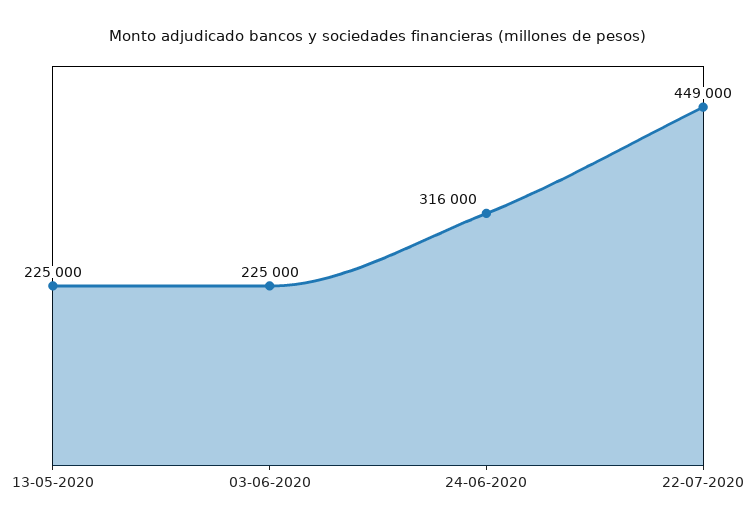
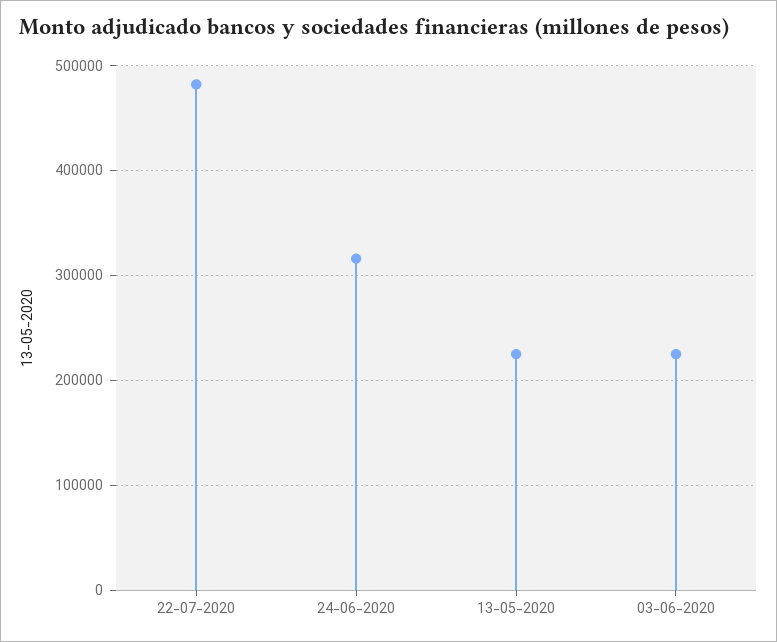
22-07-2020: 449000 -> 480000

